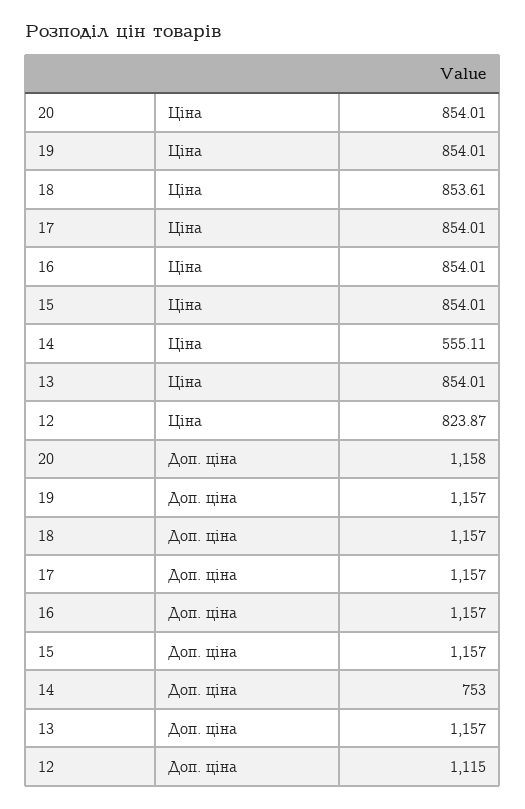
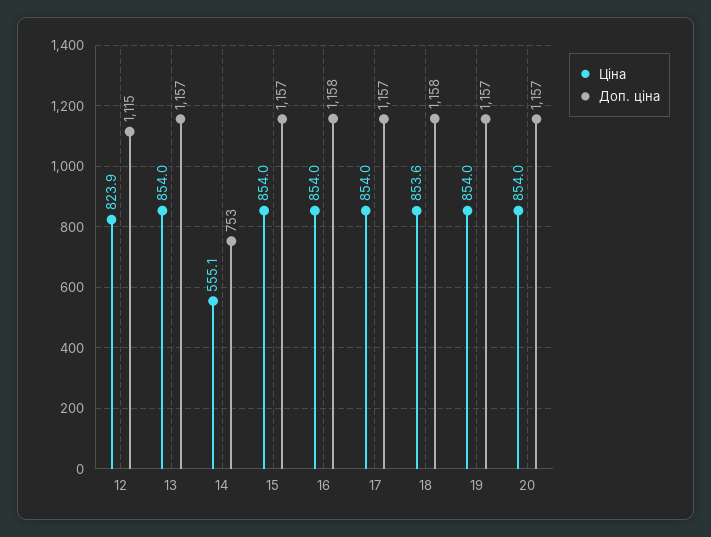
Доп. ціна, 20: 1158 -> 1157
Доп. ціна, 18: 1157 -> 1158
Доп. ціна, 16: 1157 -> 1158

